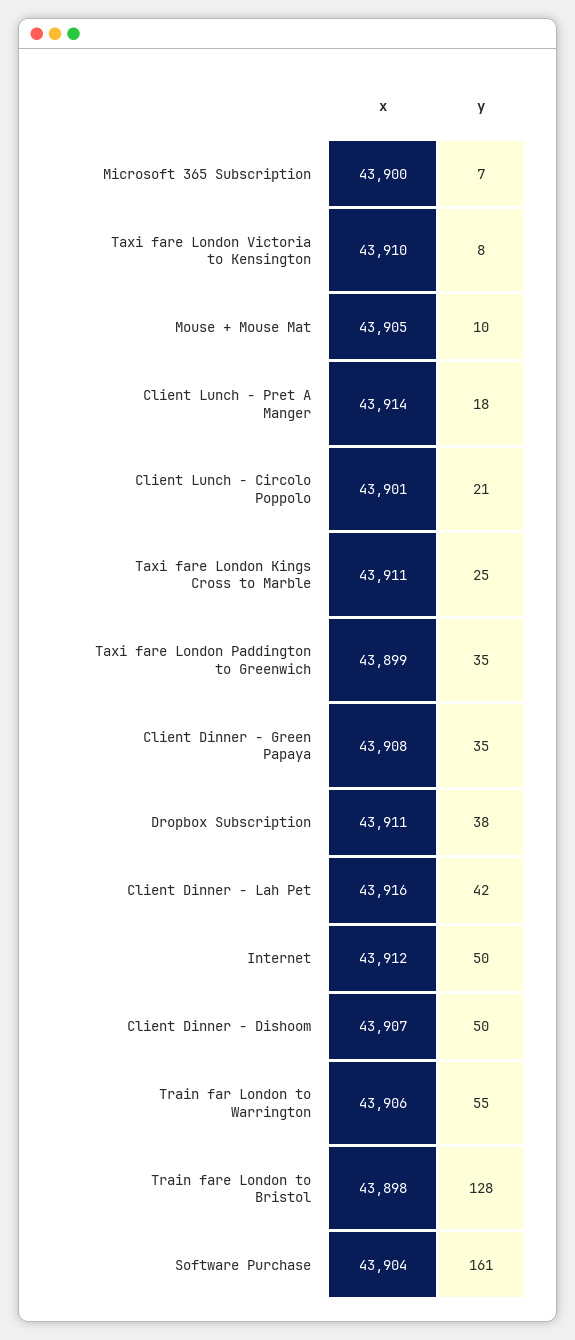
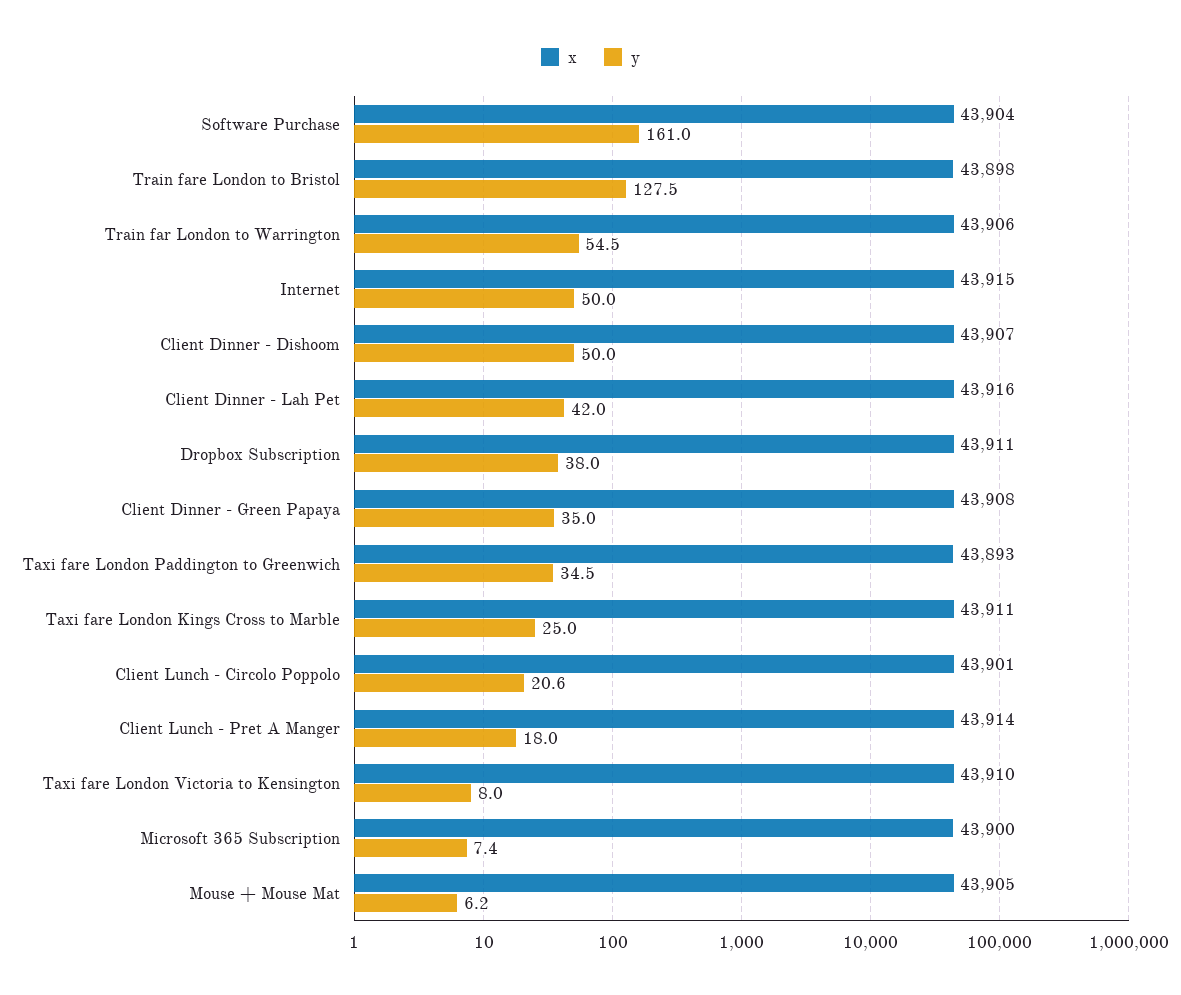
y, Mouse + Mouse Mat: 10 -> 6.2
x, Taxi fare London Paddington to Greenwich: 43899 -> 43893
x, Internet: 43912 -> 43915

